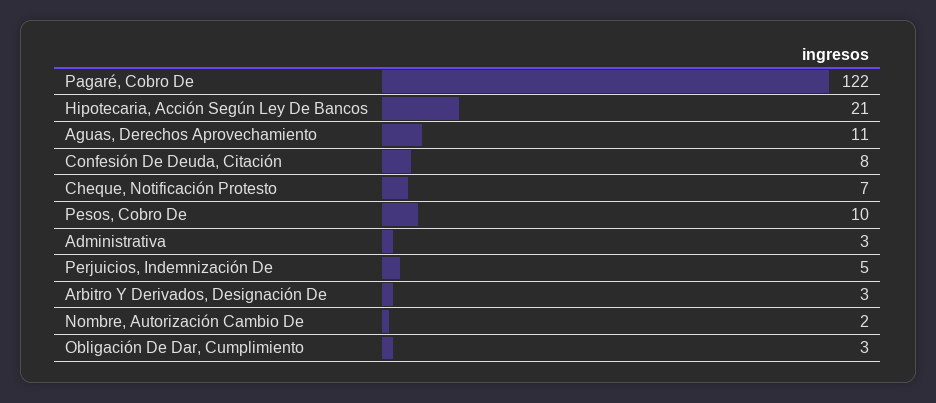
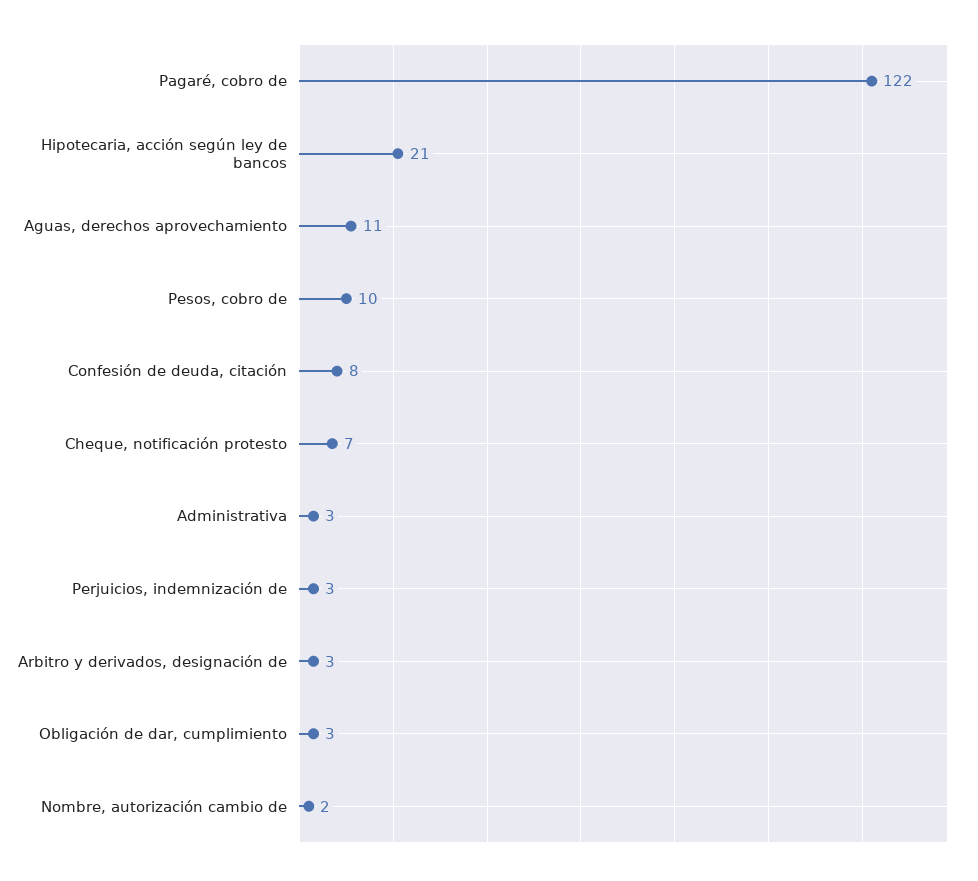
Perjuicios, Indemnización De: 5 -> 3

